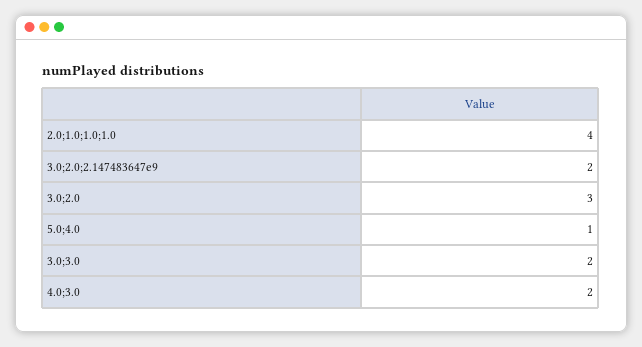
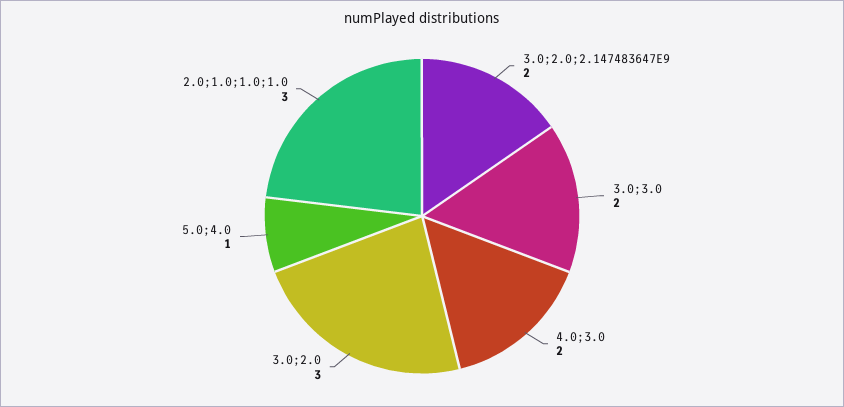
2.0;1.0;1.0;1.0: 4 -> 3

